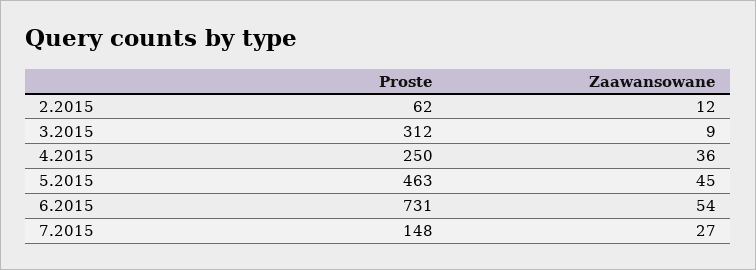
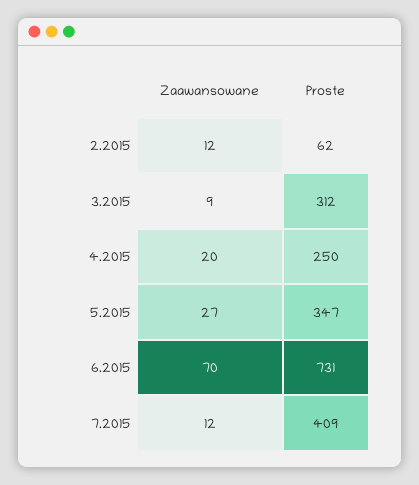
Zaawansowane, 4.2015: 36 -> 20
Proste, 5.2015: 463 -> 347
Zaawansowane, 5.2015: 45 -> 27
Zaawansowane, 6.2015: 54 -> 70
Proste, 7.2015: 148 -> 409
Zaawansowane, 7.2015: 27 -> 12

